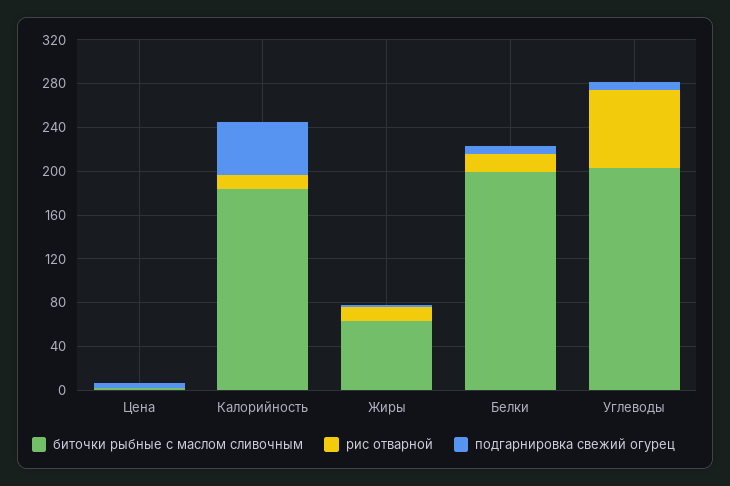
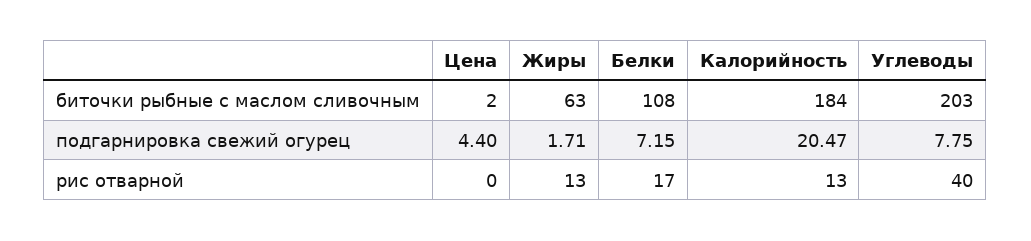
подгарнировка свежий огурец, Калорийность: 50 -> 20.47
биточки рыбные с маслом сливочным, Белки: 200 -> 108
рис отварной, Углеводы: 70 -> 40

